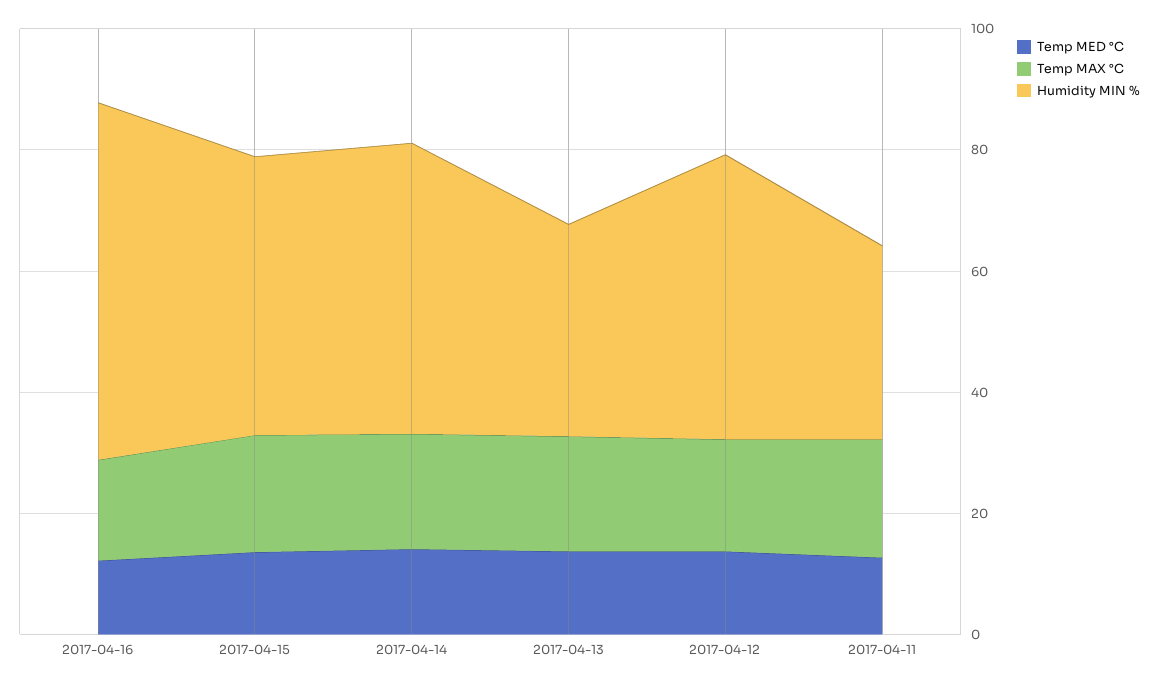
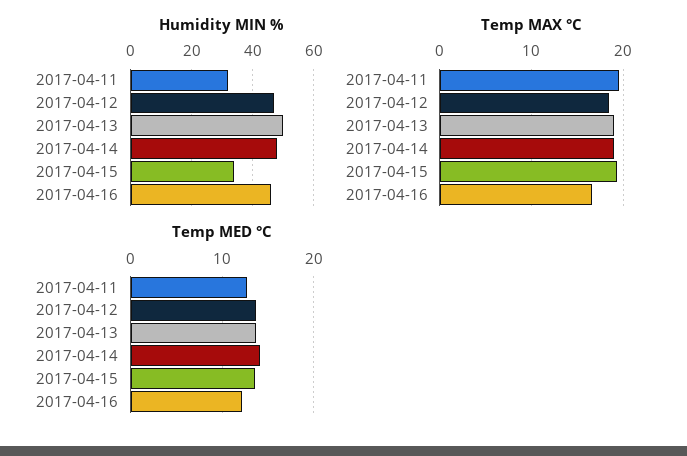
Humidity MIN %, 2017-04-16: 60 -> 45
Humidity MIN %, 2017-04-15: 45 -> 35
Humidity MIN %, 2017-04-13: 35 -> 50

